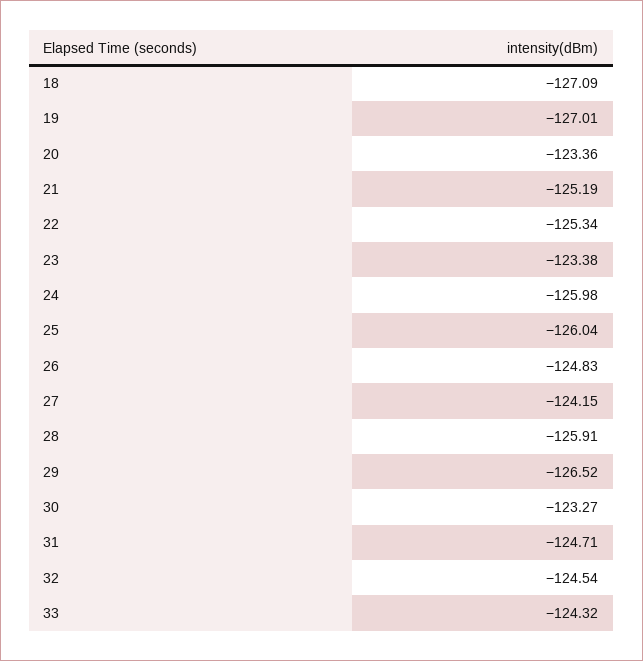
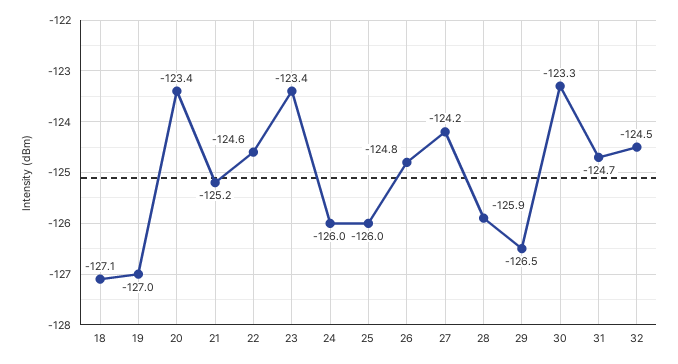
22: -125.34 -> -124.6
33: -124.32 -> none

